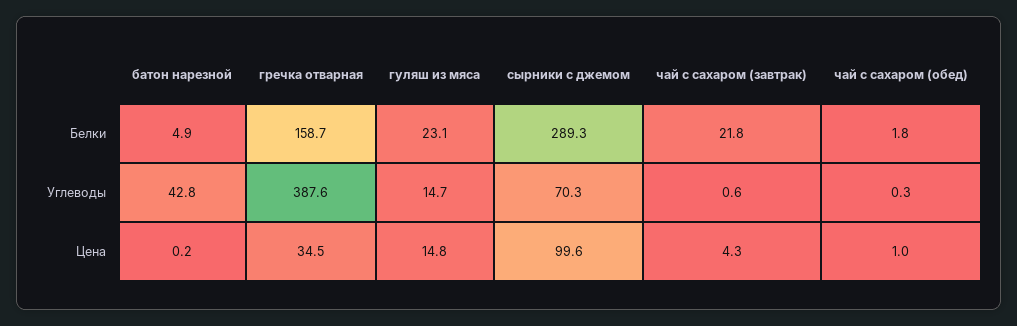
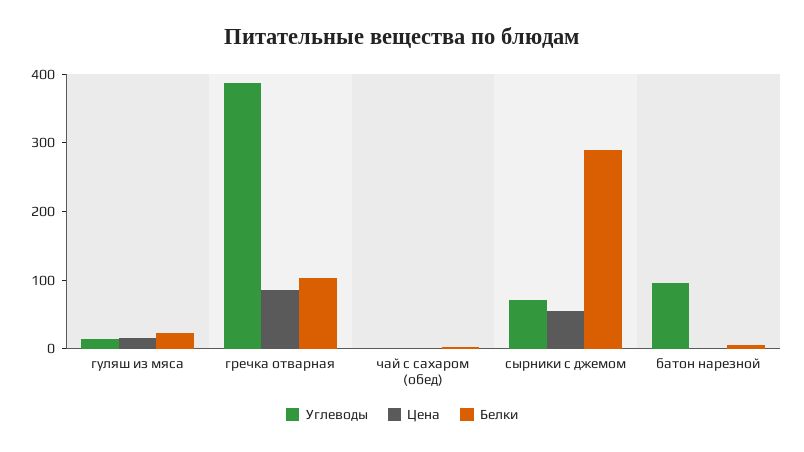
Белки, гречка отварная: 158.7 -> 100
Белки, чай с сахаром (завтрак): 21.8 -> none
Углеводы, батон нарезной: 42.8 -> 100
Углеводы, чай с сахаром (завтрак): 0.6 -> none
Цена, гречка отварная: 34.5 -> 80
Цена, сырники с джемом: 99.6 -> 60
Цена, чай с сахаром (завтрак): 4.3 -> none

